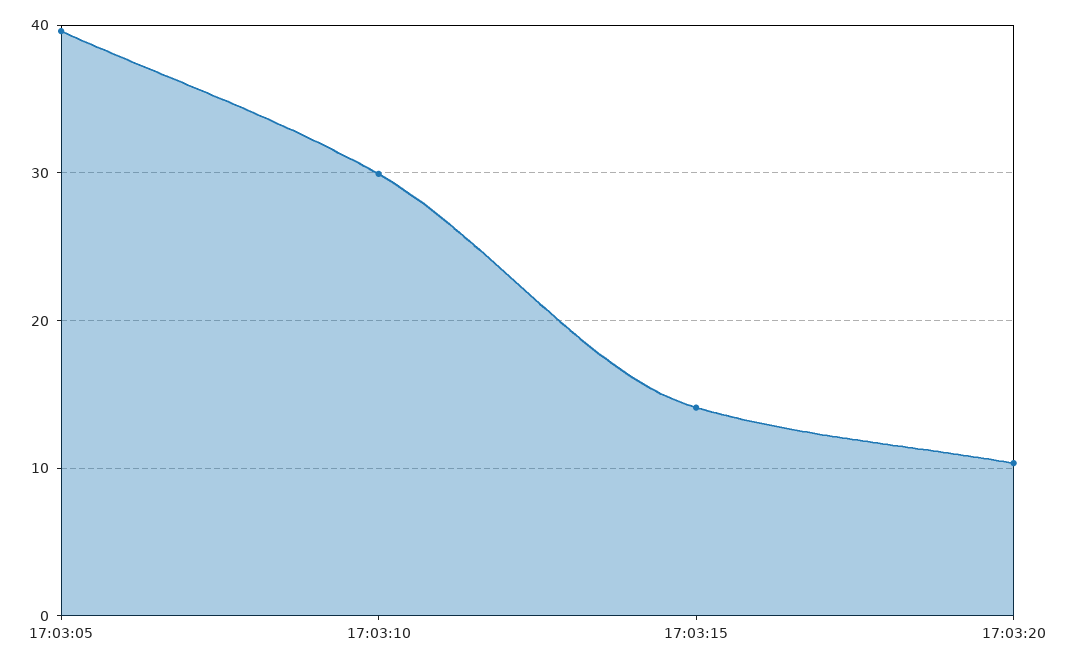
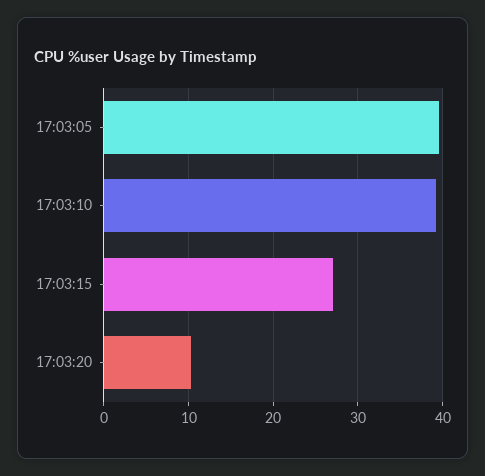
17:03:10: 30 -> 39
17:03:15: 14 -> 27

